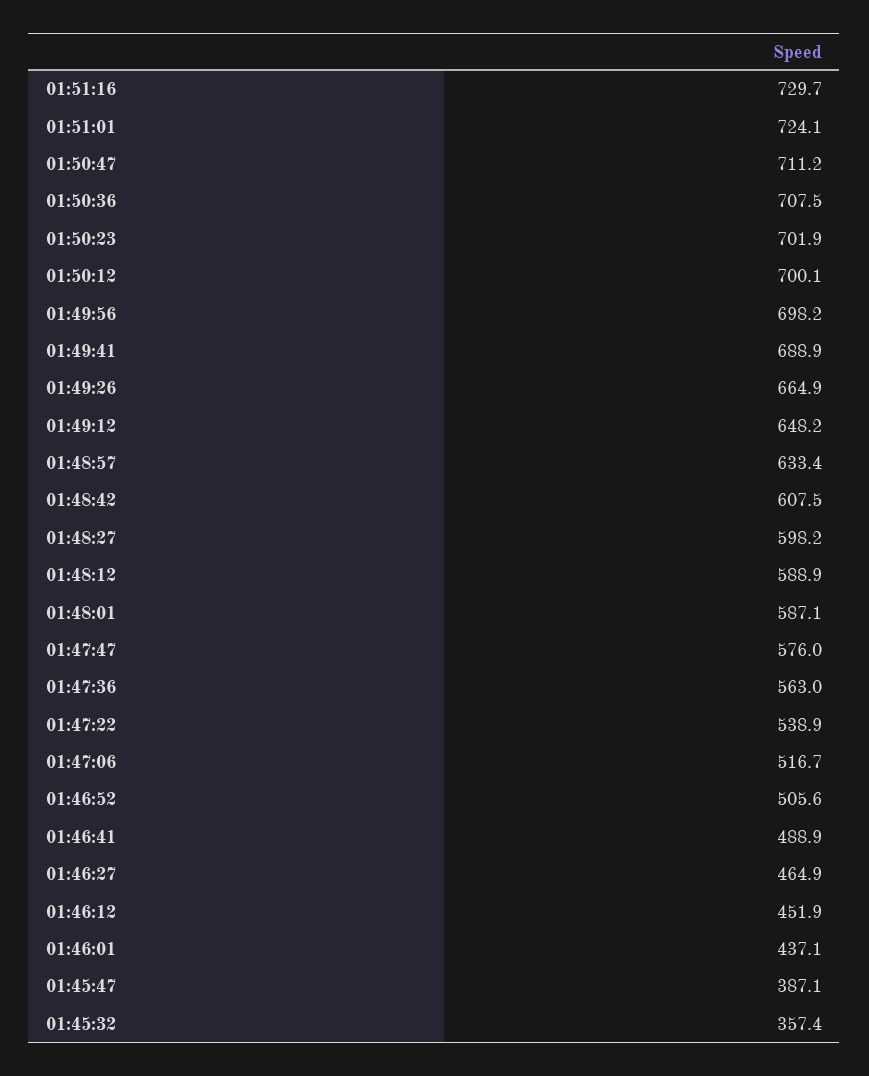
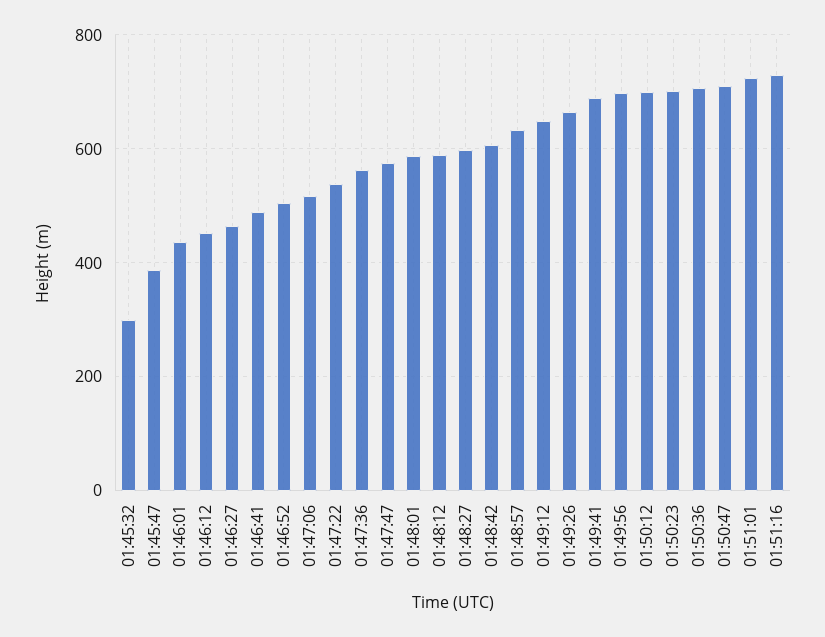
01:45:32: 357.4 -> 300

